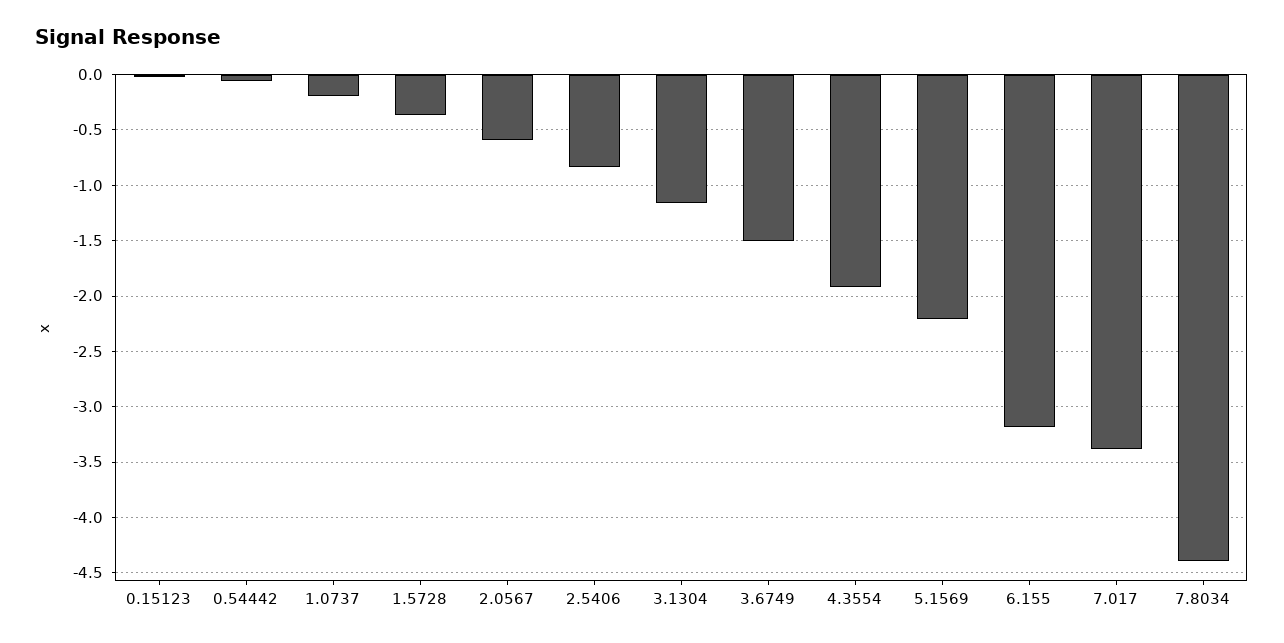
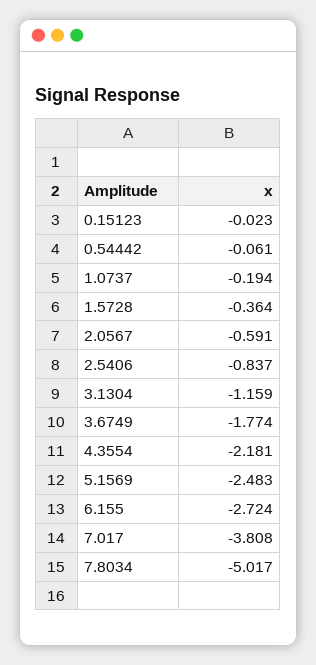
3.6749: -1.5 -> -1.774
4.3554: -1.9 -> -2.181
5.1569: -2.2 -> -2.483
6.155: -3.2 -> -2.724
7.017: -3.4 -> -3.808
7.8034: -4.4 -> -5.017

